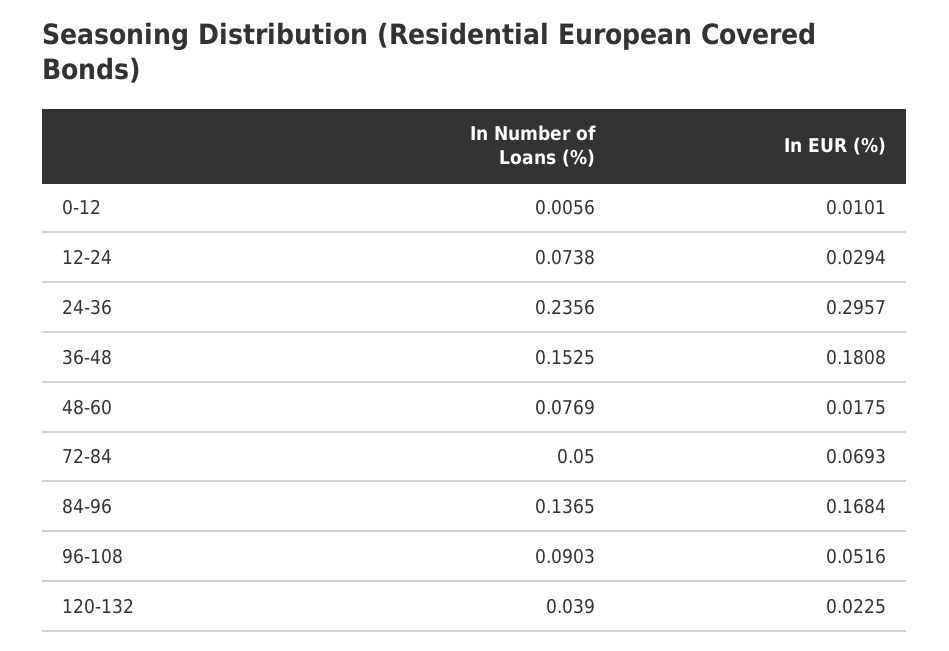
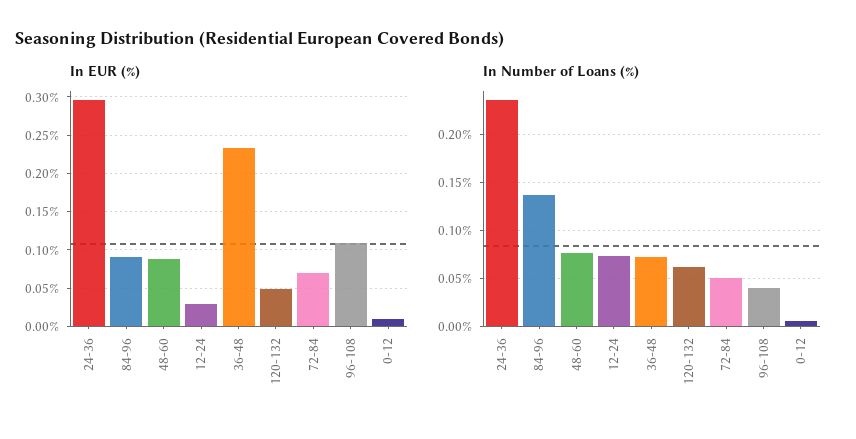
In Number of Loans (%), 36-48: 0.1525 -> 0.07
In EUR (%), 36-48: 0.1808 -> 0.23
In EUR (%), 48-60: 0.0175 -> 0.09
In EUR (%), 84-96: 0.1684 -> 0.09
In Number of Loans (%), 96-108: 0.0903 -> 0.04
In EUR (%), 96-108: 0.0516 -> 0.11
In Number of Loans (%), 120-132: 0.039 -> 0.06
In EUR (%), 120-132: 0.0225 -> 0.05

